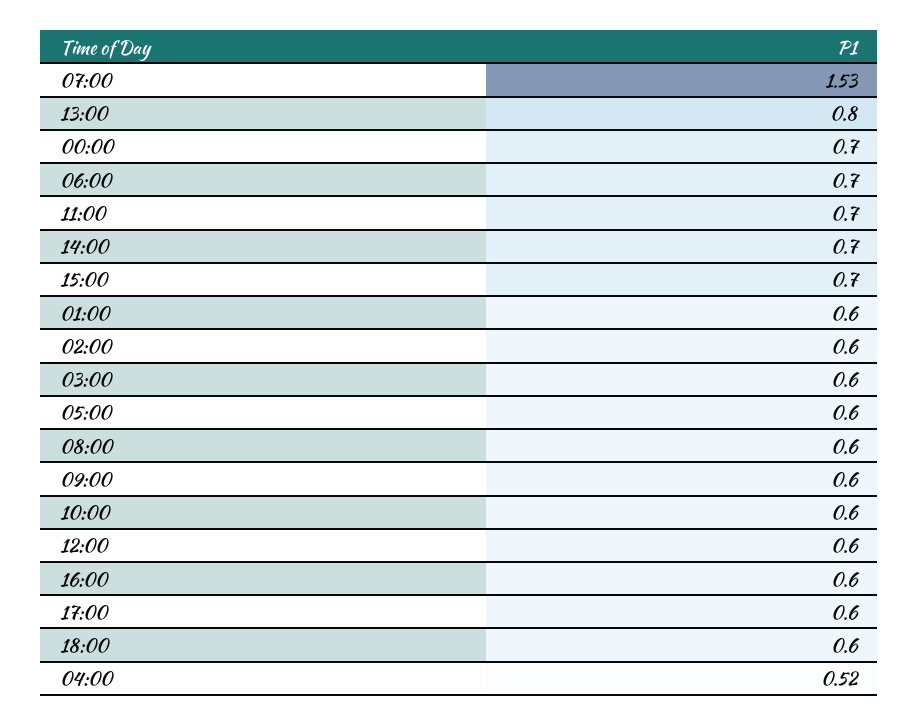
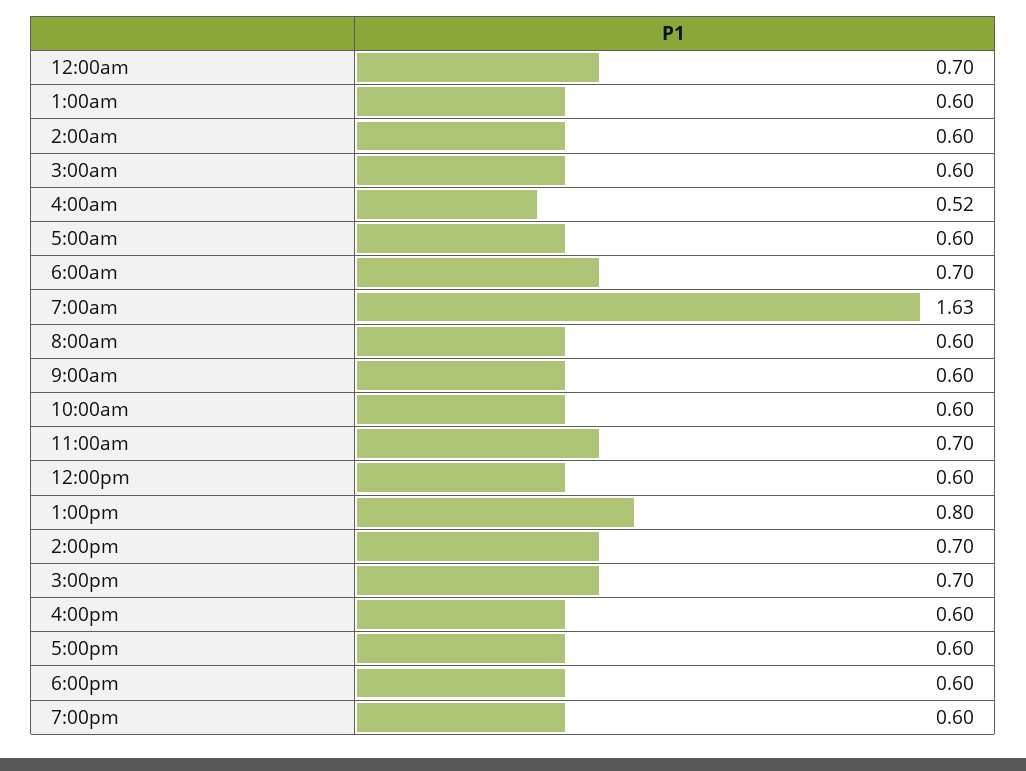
07:00: 1.53 -> 1.63
7:00pm: none -> 0.6

